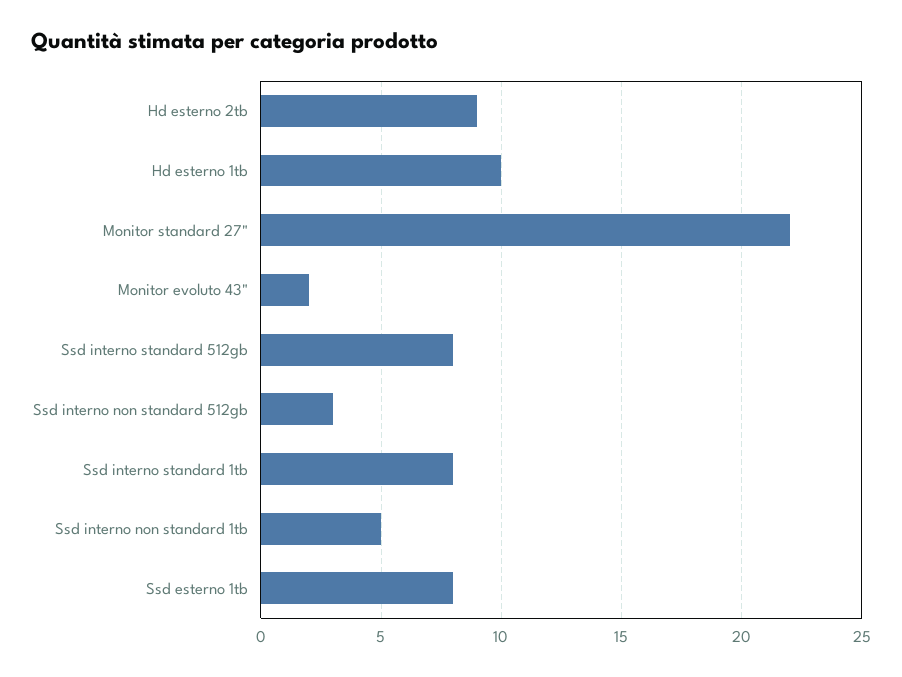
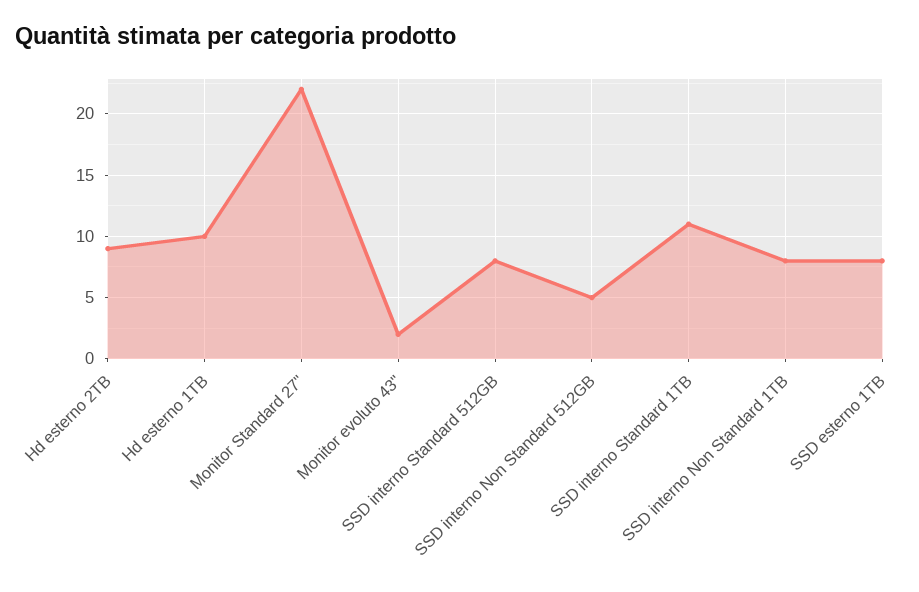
Ssd interno non standard 512gb: 3 -> 5
Ssd interno standard 1tb: 8 -> 11
Ssd interno non standard 1tb: 5 -> 8

